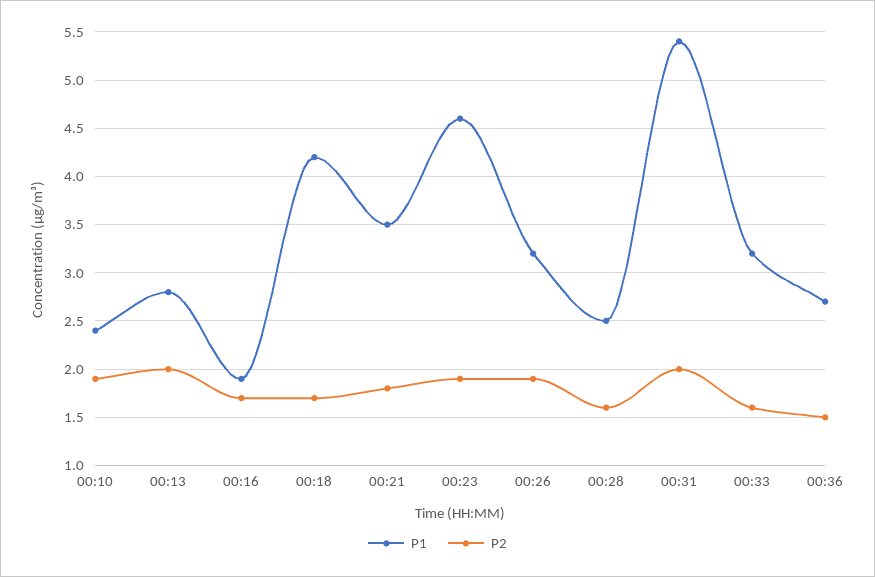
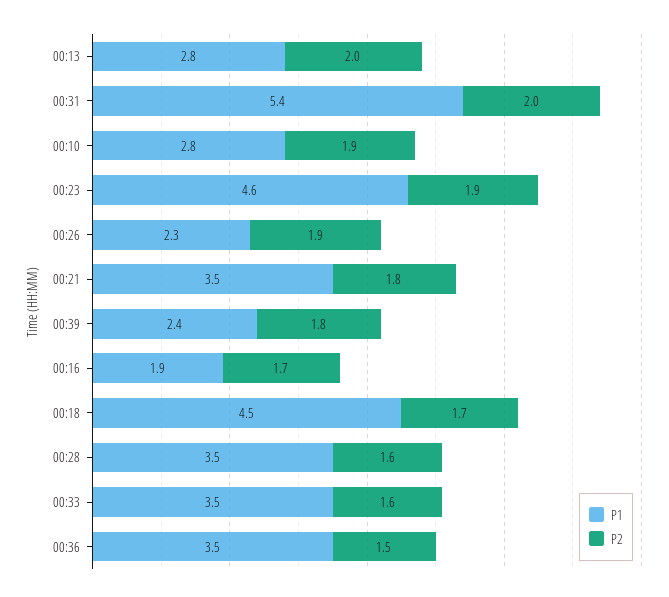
P1, 00:10: 2.4 -> 2.8
P1, 00:18: 4.2 -> 4.5
P1, 00:26: 3.2 -> 2.3
P1, 00:28: 2.5 -> 3.5
P1, 00:33: 3.2 -> 3.5
P1, 00:36: 2.7 -> 3.5
P1, 00:39: none -> 2.4
P2, 00:39: none -> 1.8

